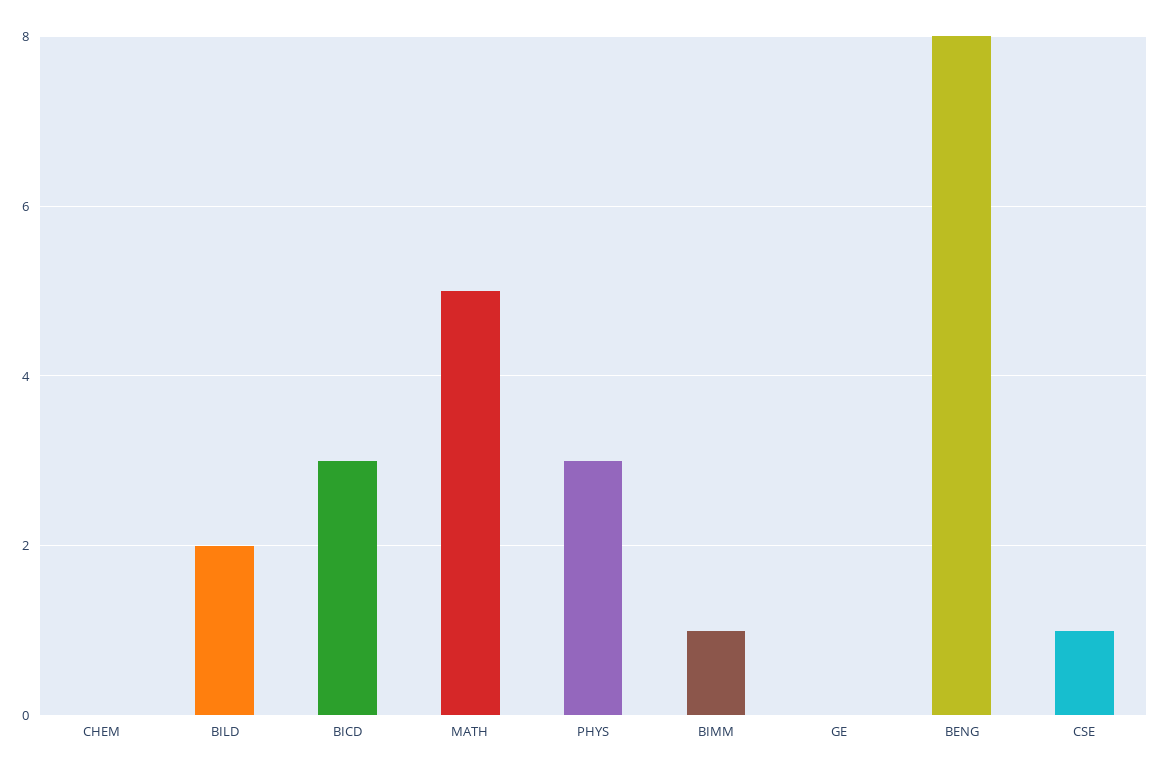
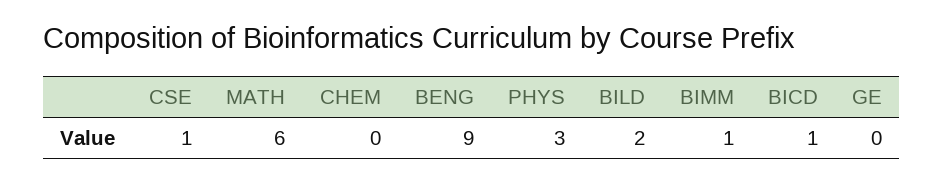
BICD: 3 -> 1
MATH: 5 -> 6
BENG: 8 -> 9

